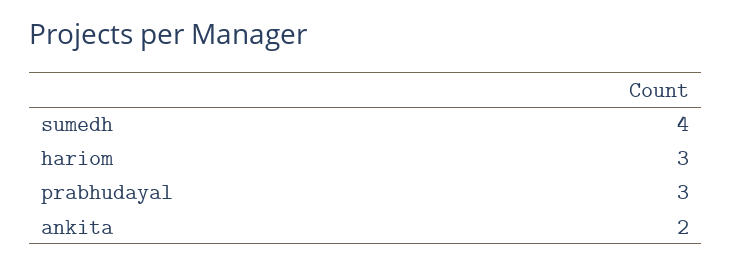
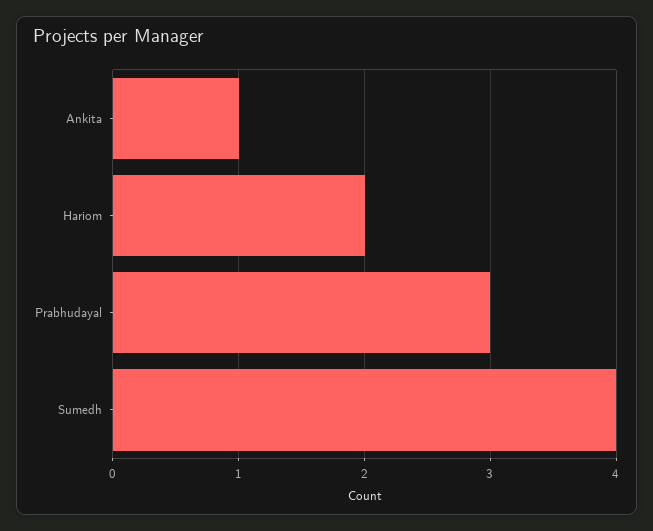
hariom: 3 -> 2
ankita: 2 -> 1

